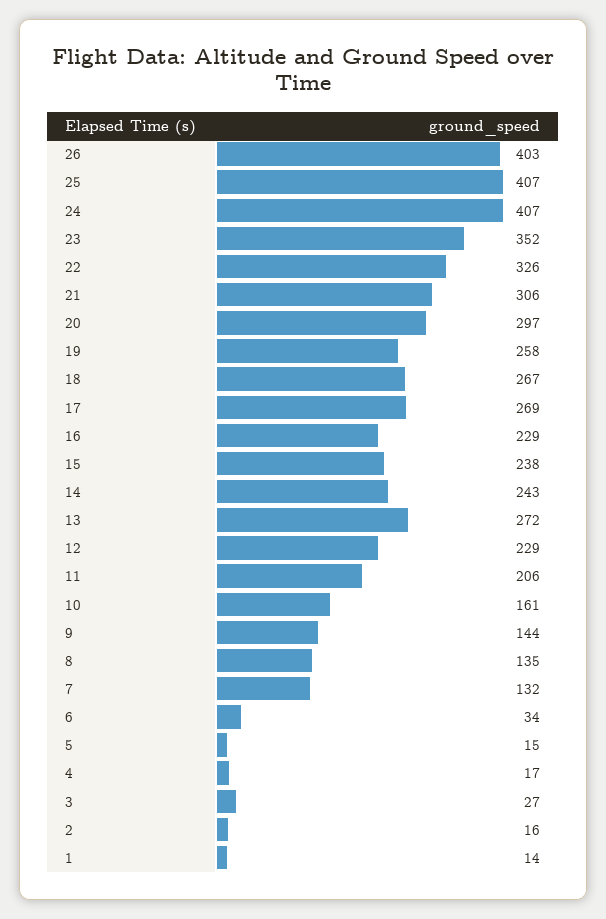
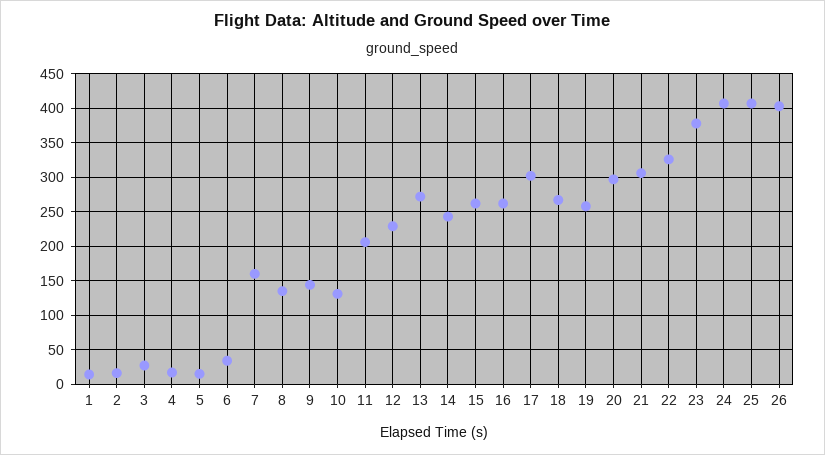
23: 352 -> 380
17: 269 -> 300
16: 229 -> 260
15: 238 -> 260
10: 161 -> 130
7: 132 -> 160

